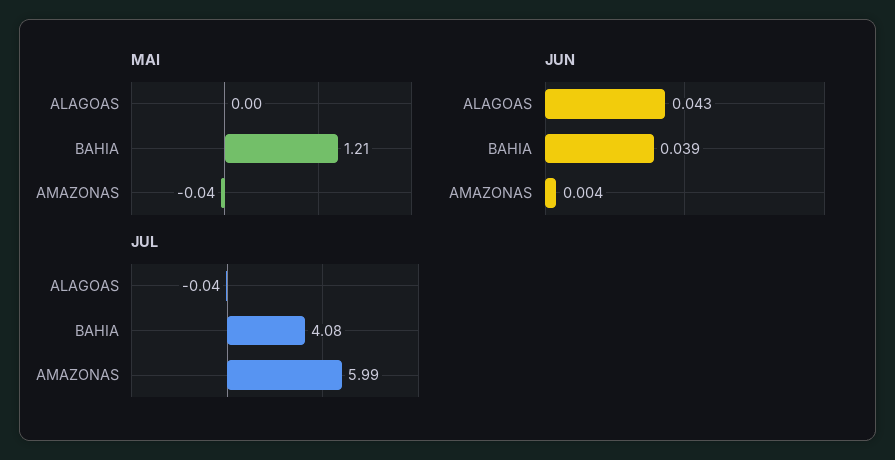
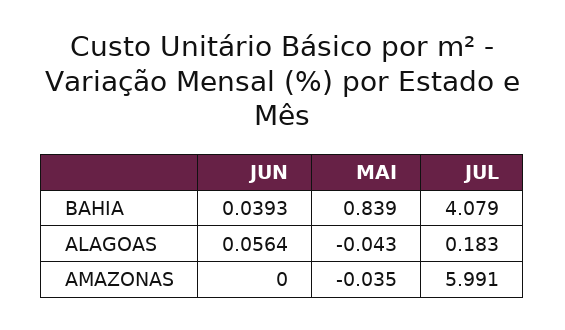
MAI, ALAGOAS: 0 -> -0.043
MAI, BAHIA: 1.21 -> 0.839
JUN, ALAGOAS: 0.043 -> 0.0564
JUN, AMAZONAS: 0.004 -> 0
JUL, ALAGOAS: -0.04 -> 0.183

